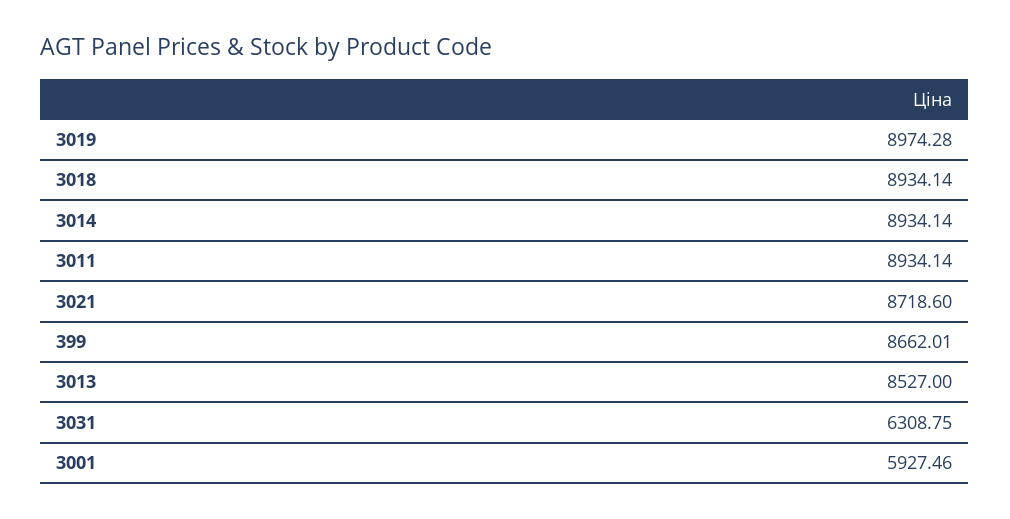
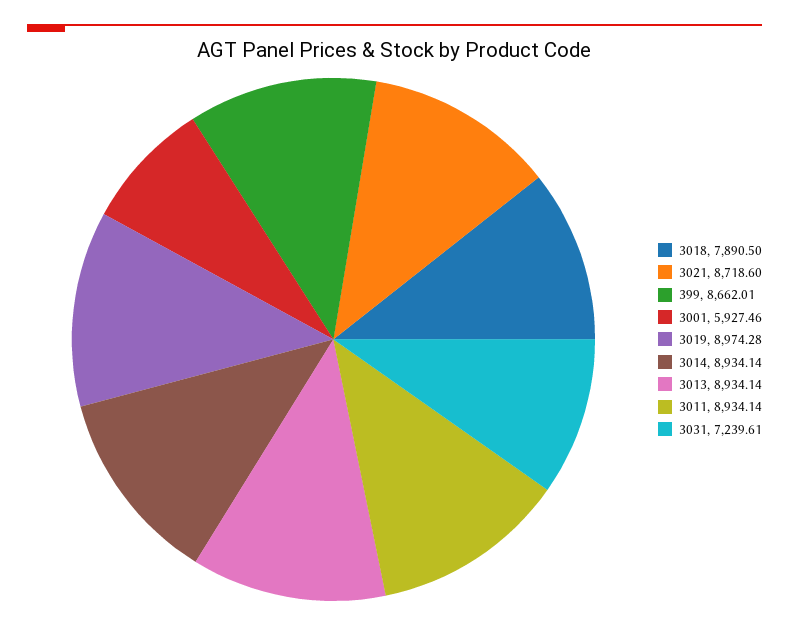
3018: 8934.14 -> 7890.5
3013: 8527 -> 8934.14
3031: 6308.75 -> 7239.61

